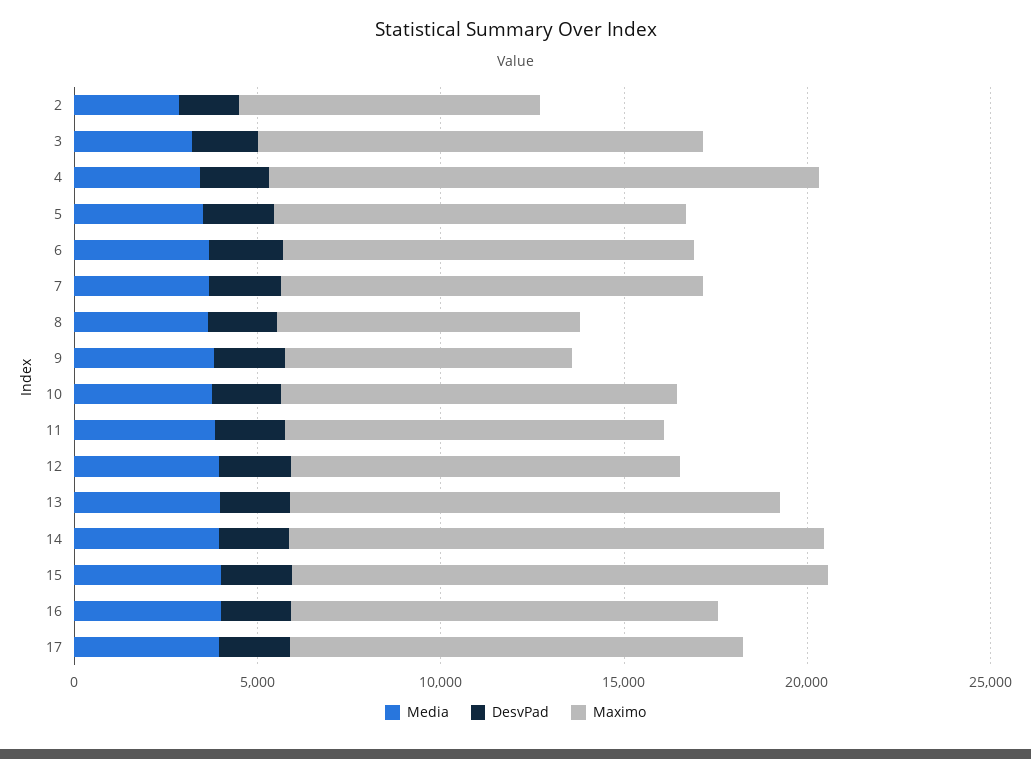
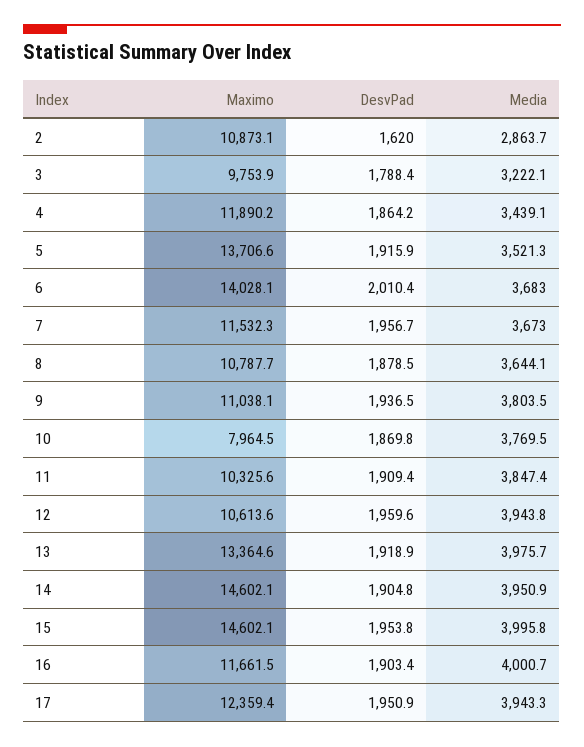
Maximo, 2: 8000 -> 10873.1
Maximo, 3: 12000 -> 9753.9
Maximo, 4: 15000 -> 11890.2
Maximo, 5: 11000 -> 13706.6
Maximo, 6: 11000 -> 14028.1
Maximo, 8: 8000 -> 10787.7
Maximo, 9: 8000 -> 11038.1
Maximo, 10: 11000 -> 7964.5

